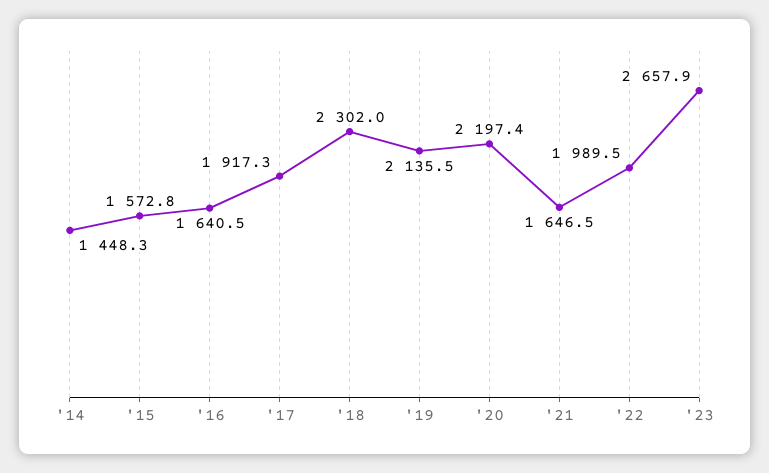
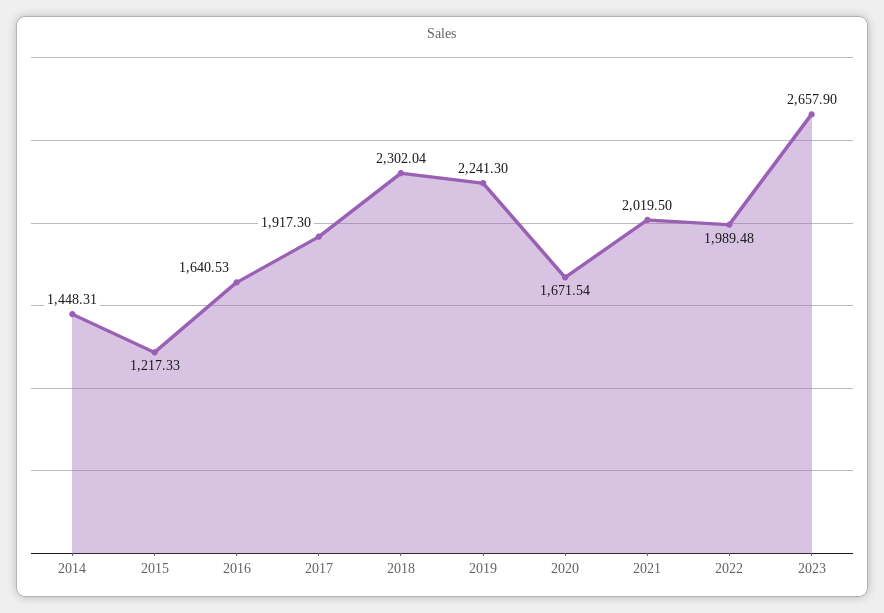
'15: 1572.8 -> 1217.33
'19: 2135.5 -> 2241.3
'20: 2197.4 -> 1671.54
'21: 1646.5 -> 2019.5

